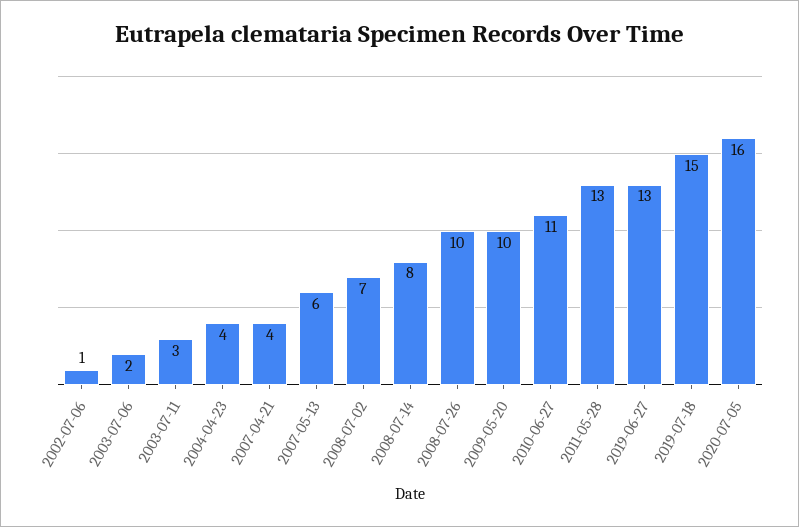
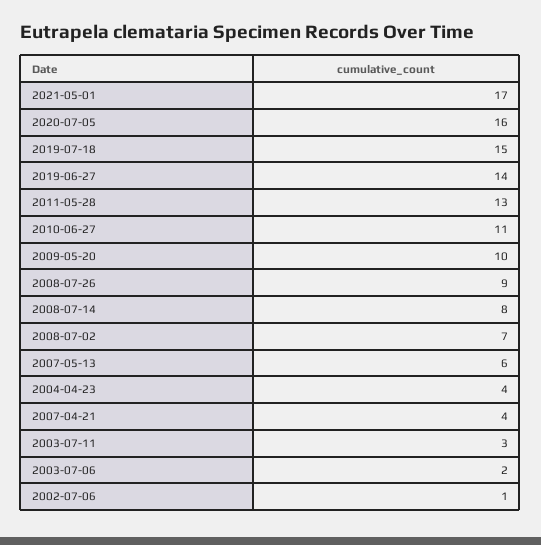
2008-07-26: 10 -> 9
2019-06-27: 13 -> 14
2021-05-01: none -> 17

